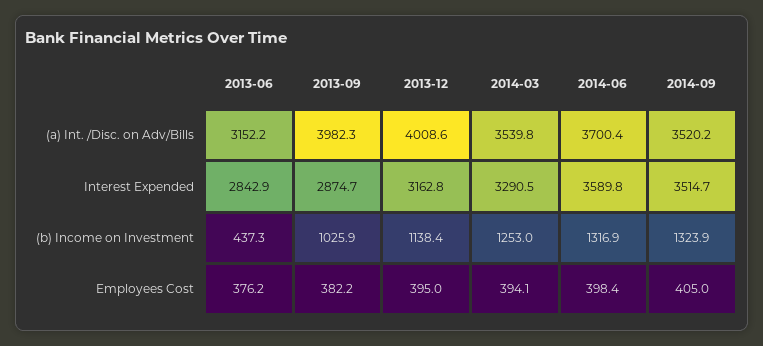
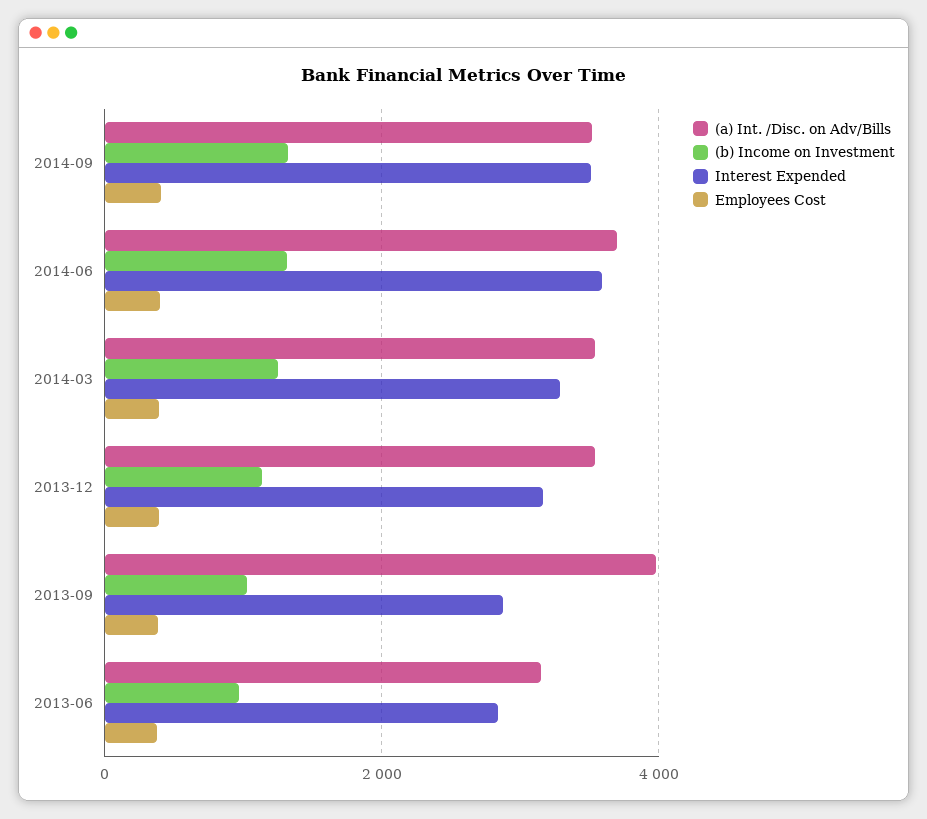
(a) Int. /Disc. on Adv/Bills, 2013-12: 4008.6 -> 3600
(b) Income on Investment, 2013-06: 437.3 -> 1000

